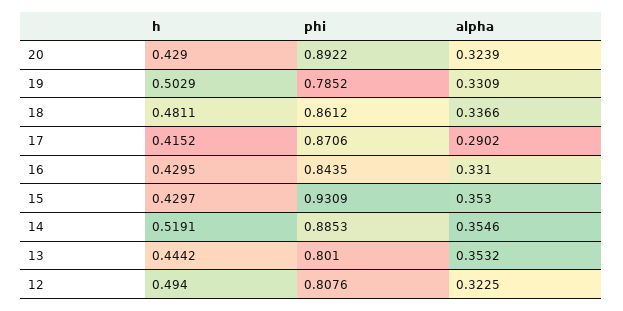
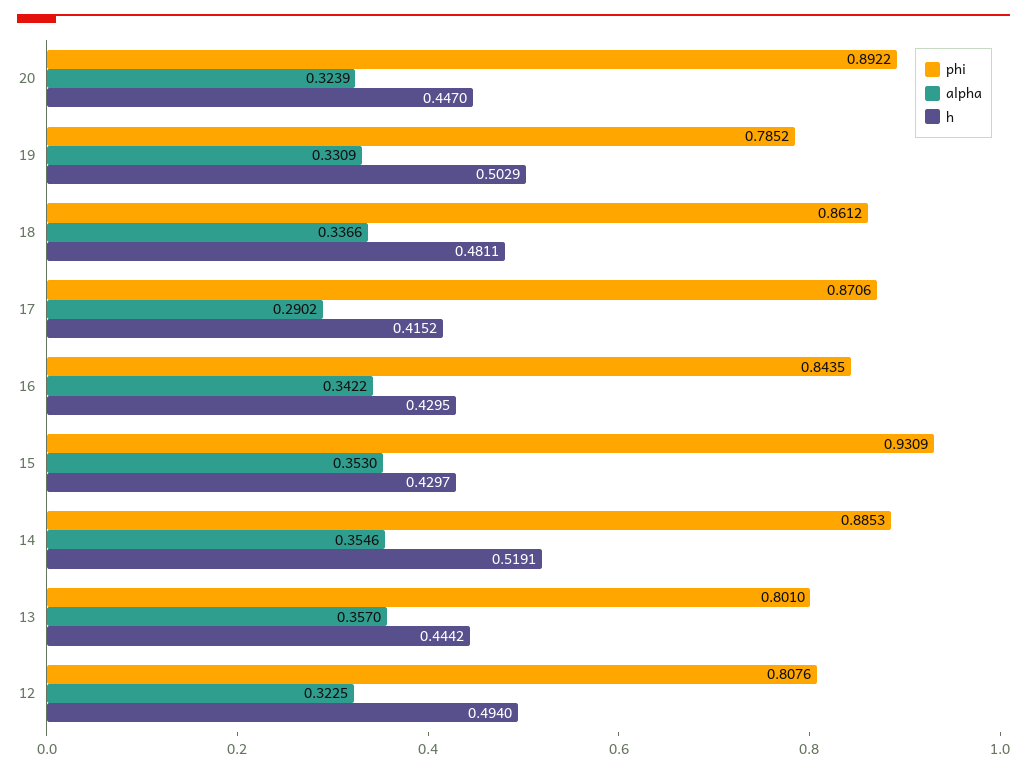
h, 20: 0.429 -> 0.447
alpha, 16: 0.331 -> 0.3422
alpha, 13: 0.3532 -> 0.357

